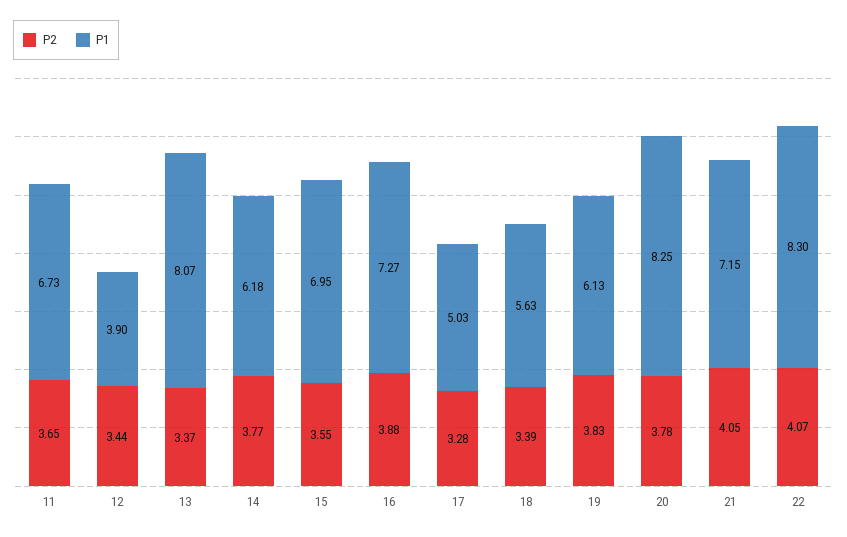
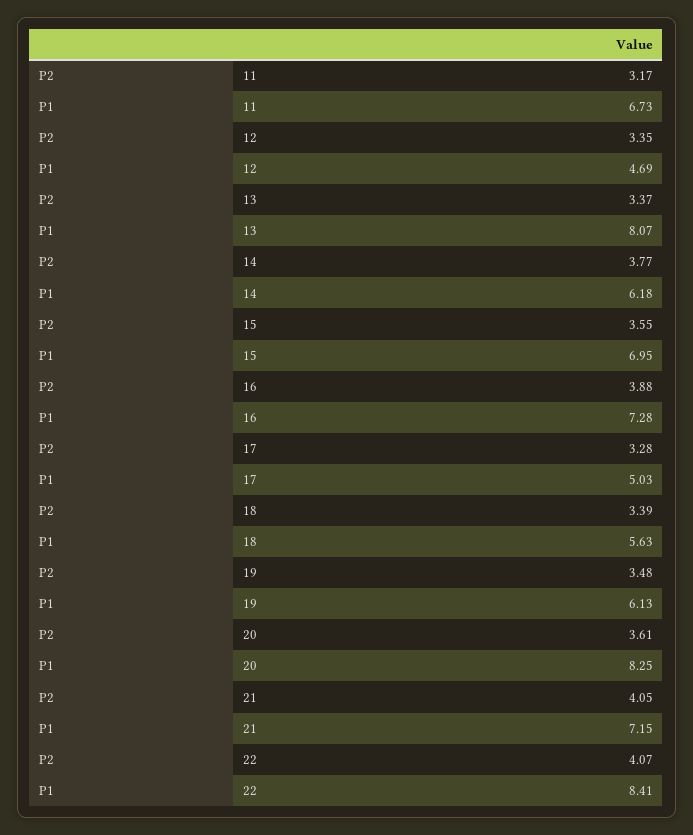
P2, 11: 3.65 -> 3.17
P2, 12: 3.44 -> 3.35
P1, 12: 3.9 -> 4.69
P1, 16: 7.27 -> 7.28
P2, 19: 3.83 -> 3.48
P2, 20: 3.78 -> 3.61
P1, 22: 8.3 -> 8.41

